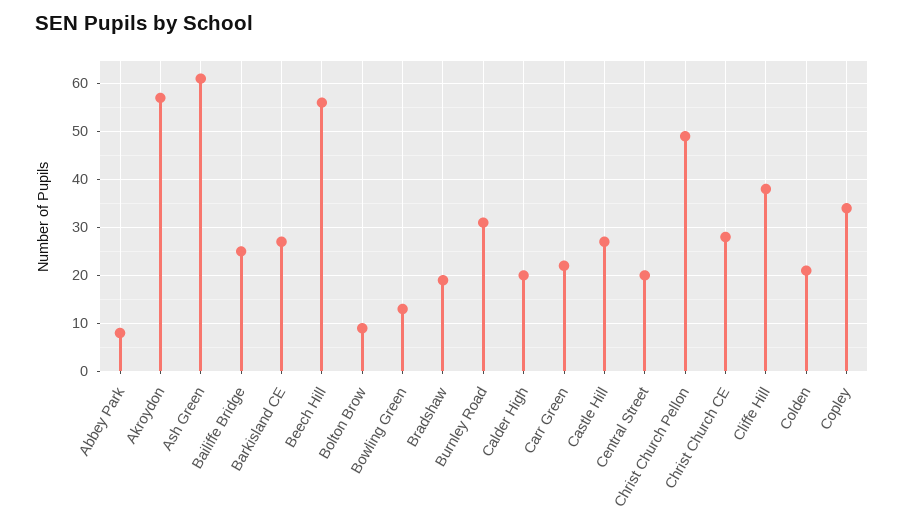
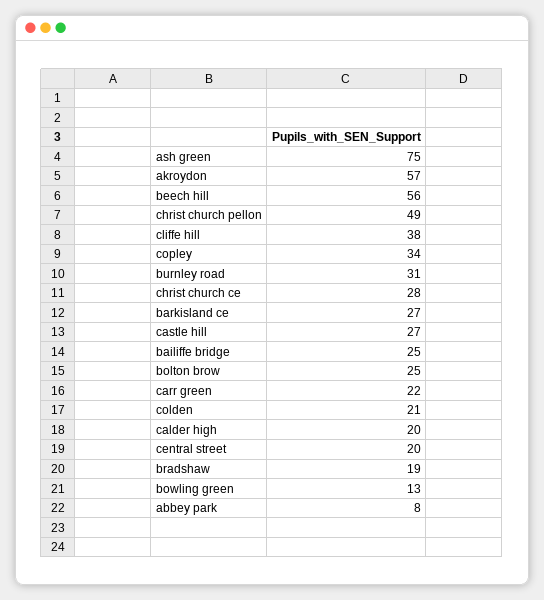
Ash Green: 60 -> 75
Bolton Brow: 10 -> 25

